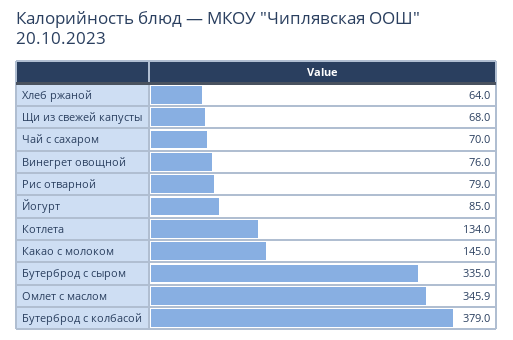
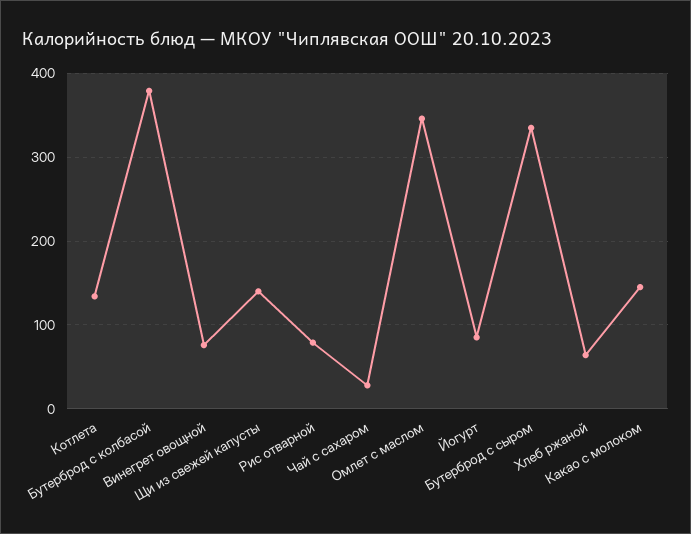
Щи из свежей капусты: 68 -> 140
Чай с сахаром: 70 -> 30

